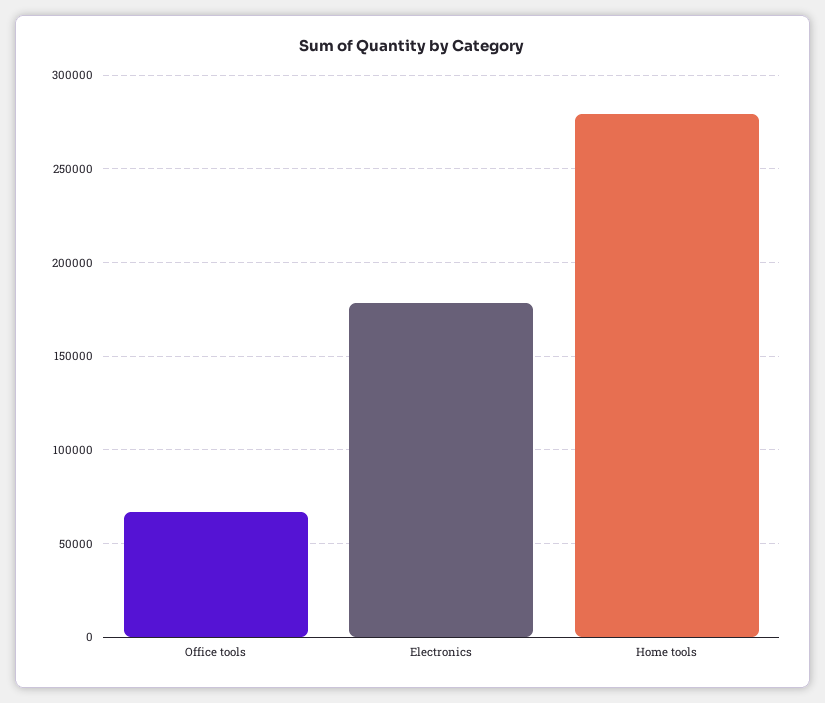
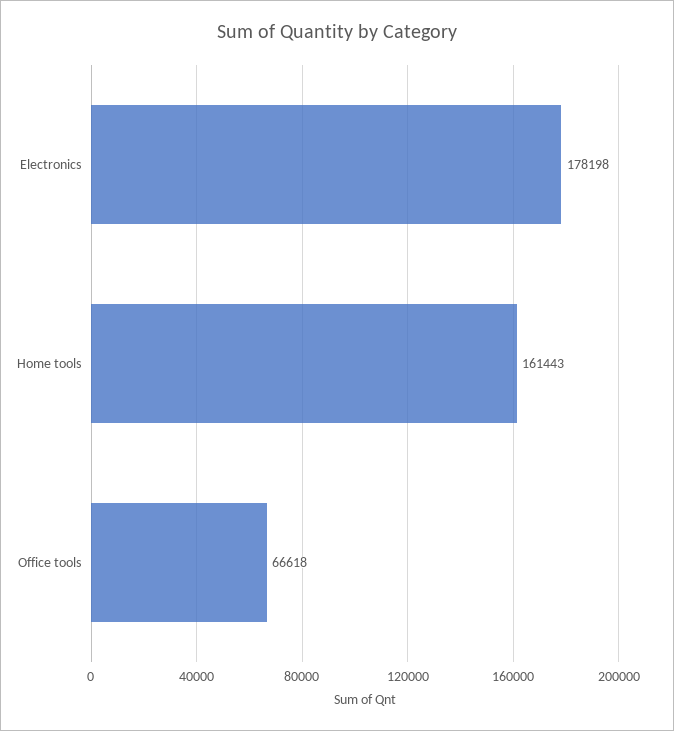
Home tools: 280000 -> 161443

